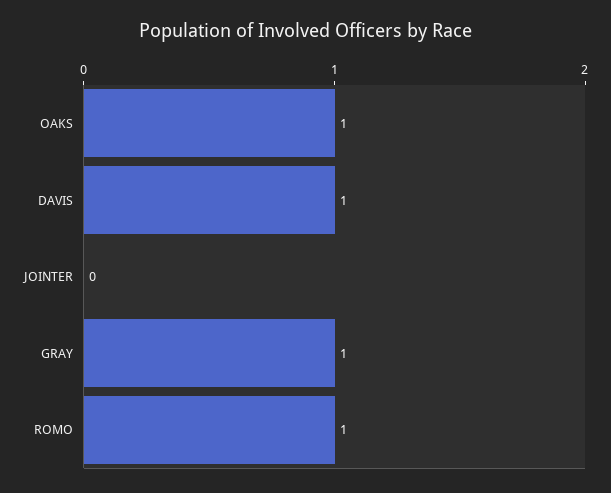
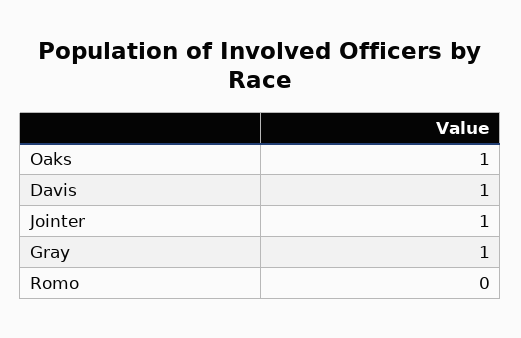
JOINTER: 0 -> 1
ROMO: 1 -> 0

